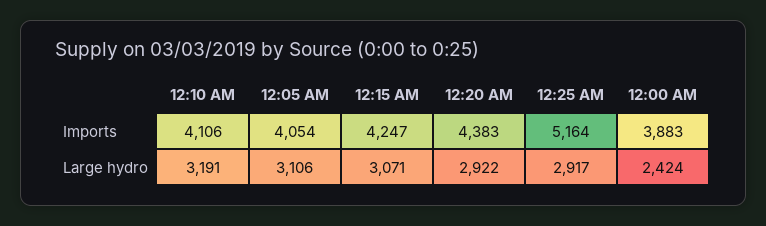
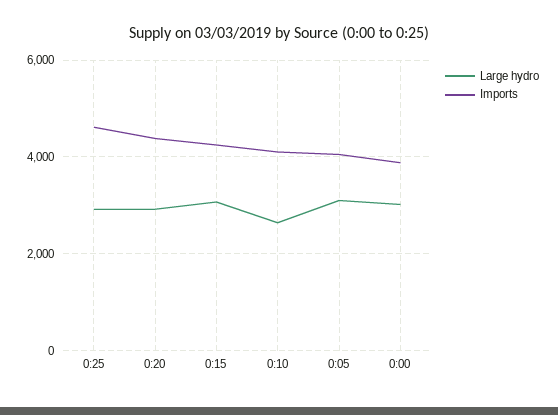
Imports, 12:25 AM: 5164 -> 4600
Large hydro, 12:10 AM: 3191 -> 2600
Large hydro, 12:00 AM: 2424 -> 3000

